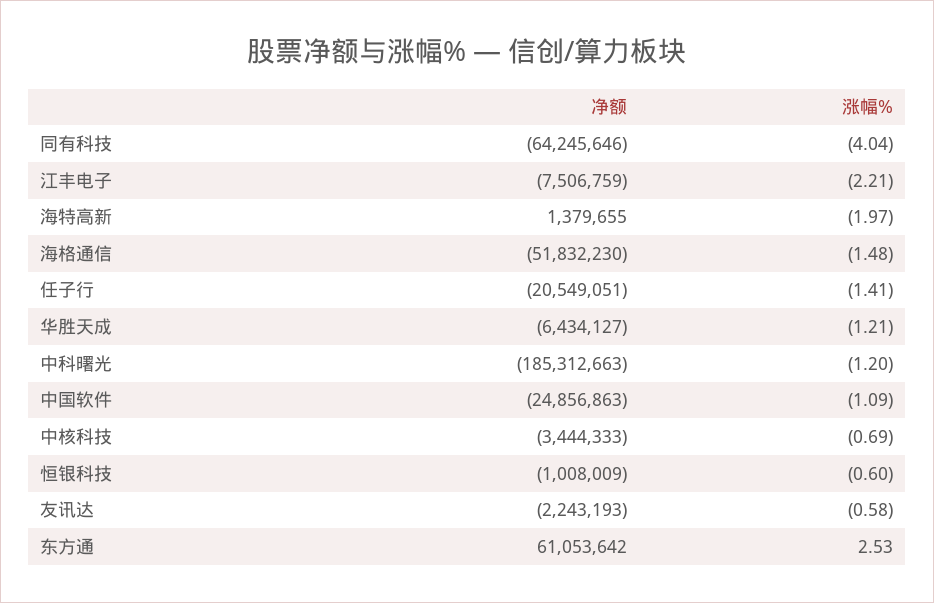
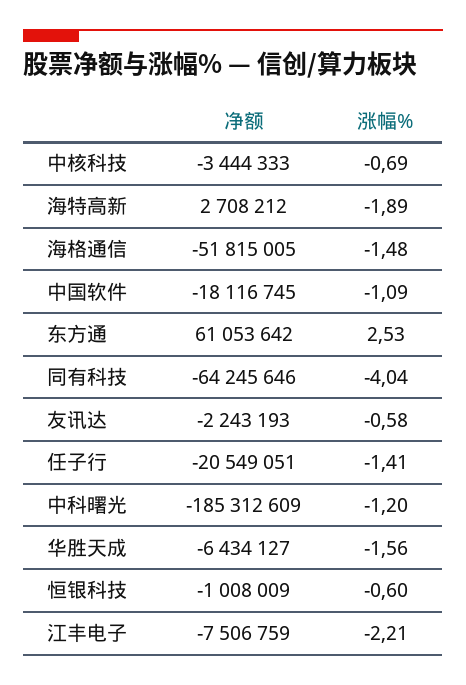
净额, 海特高新: 1379655 -> 2708212
涨幅%, 海特高新: -1.97 -> -1.89
净额, 海格通信: -51832230 -> -51815005
涨幅%, 华胜天成: -1.21 -> -1.56
净额, 中科曙光: -185312663 -> -185312609
净额, 中国软件: -24856863 -> -18116745

